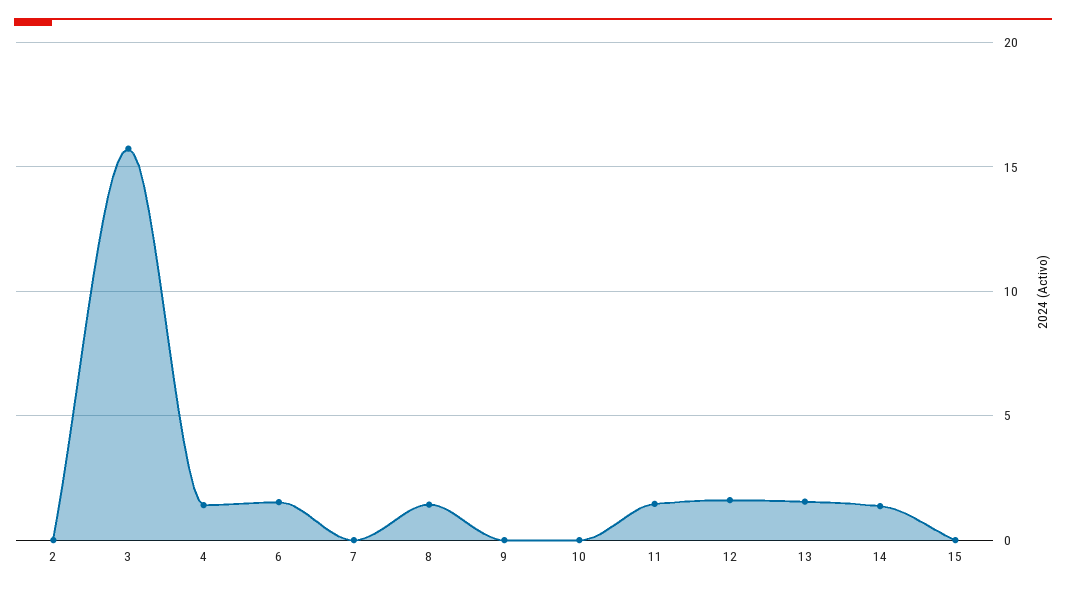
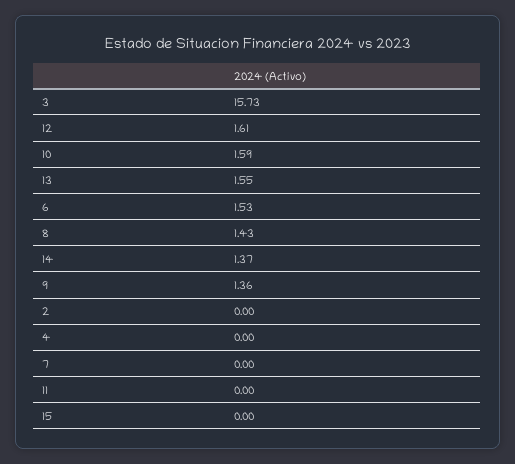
4: 1.5 -> 0
9: 0 -> 1.36
10: 0 -> 1.59
11: 1.5 -> 0

